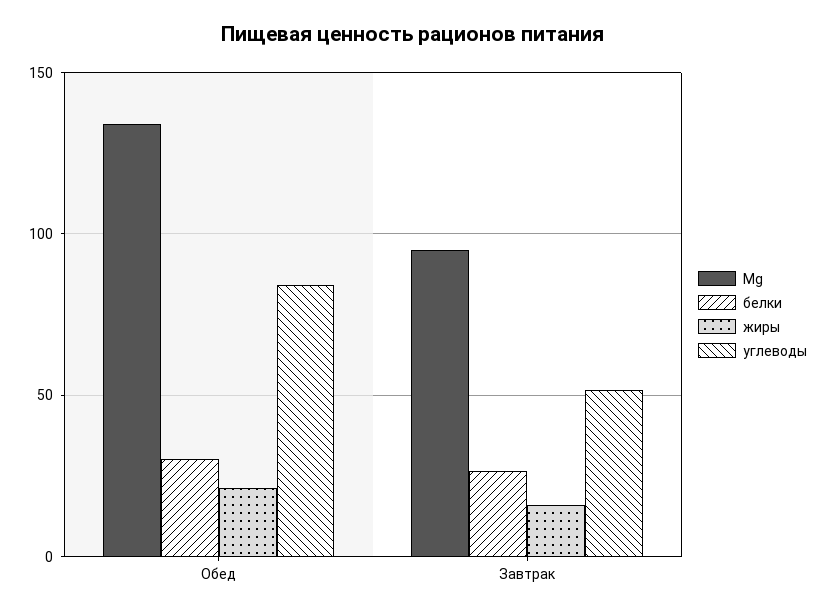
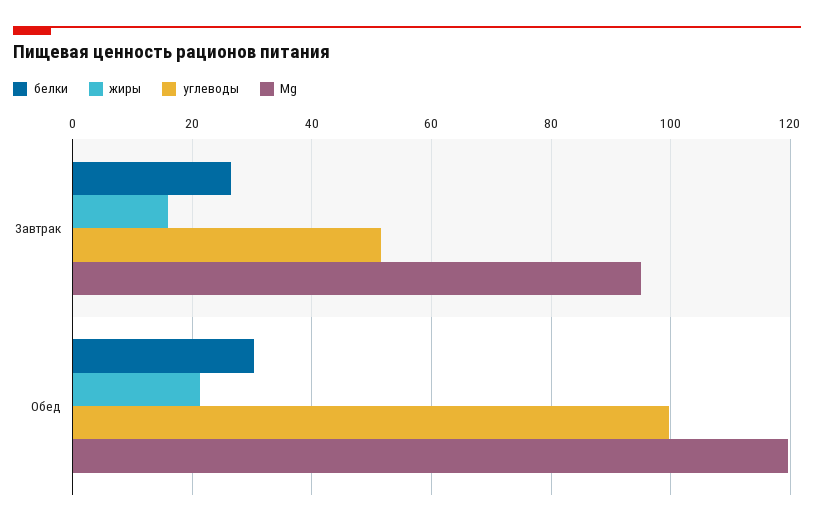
Mg, Обед: 135 -> 120
углеводы, Обед: 85 -> 100

